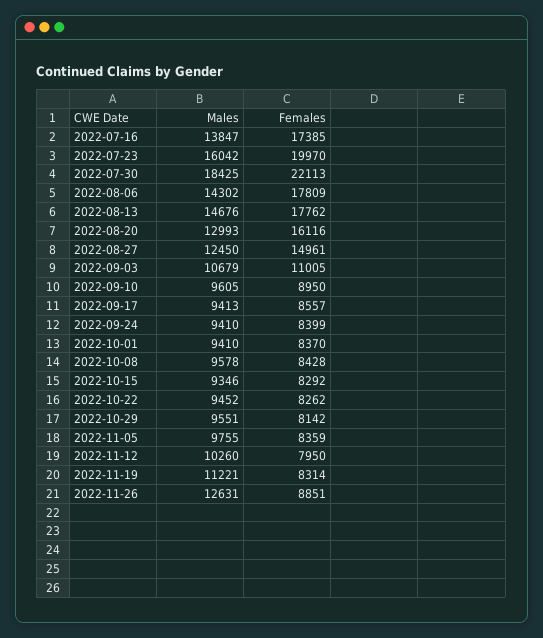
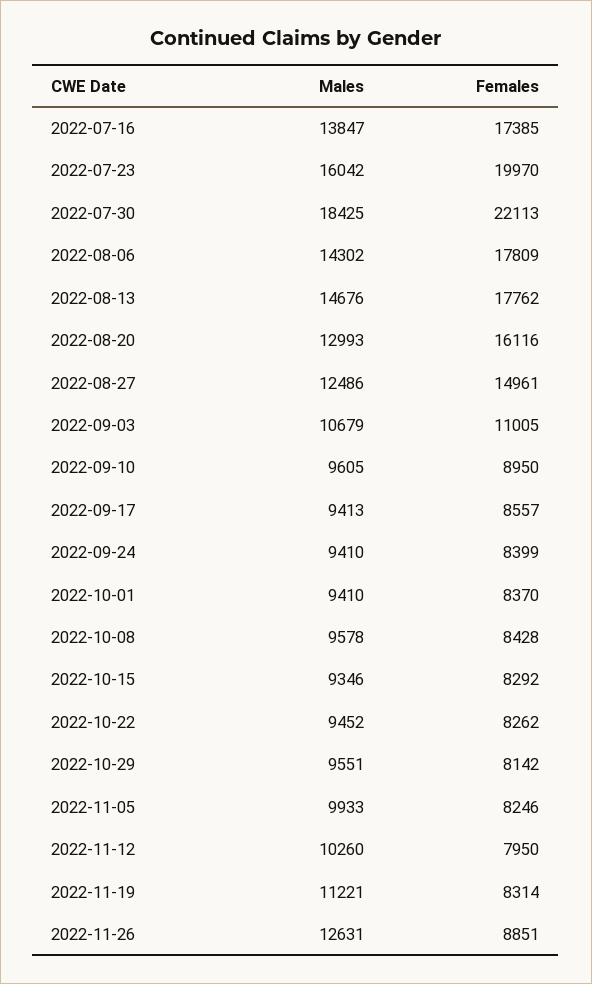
Males, 2022-08-27: 12450 -> 12486
Males, 2022-11-05: 9755 -> 9933
Females, 2022-11-05: 8359 -> 8246

